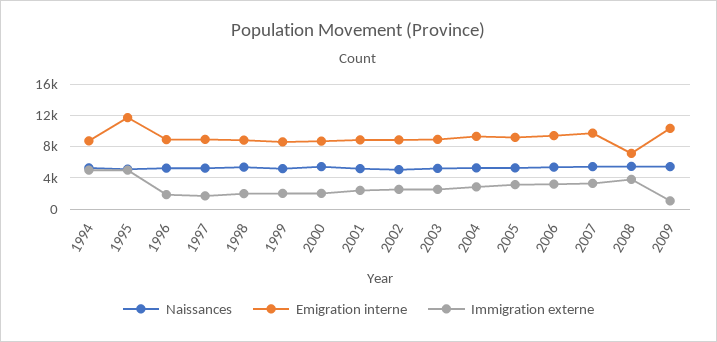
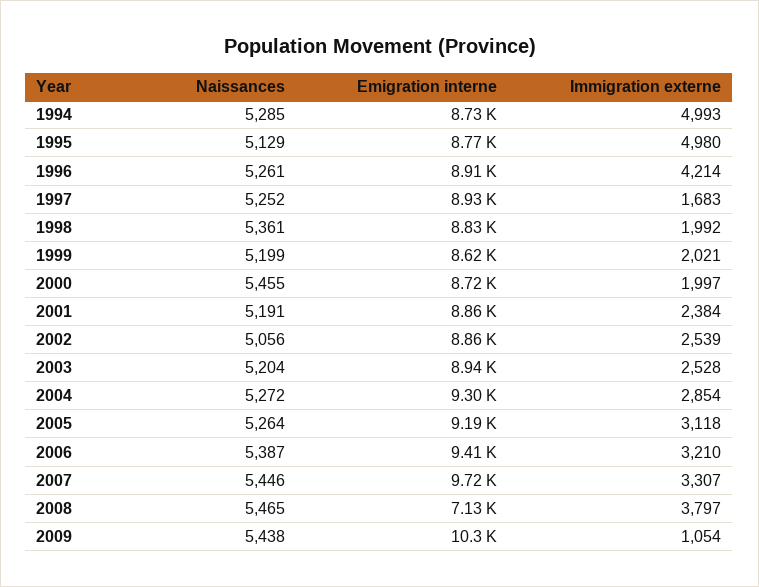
Emigration interne, 1995: 12000 -> 8770
Immigration externe, 1996: 2000 -> 4214

